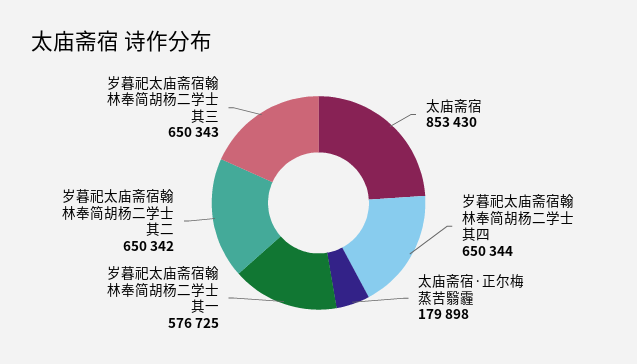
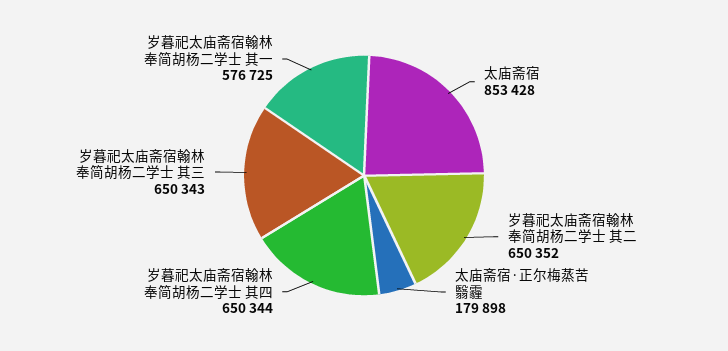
太庙斋宿: 853430 -> 853428
岁暮祀太庙斋宿翰林奉简胡杨二学士 其二: 650342 -> 650352

